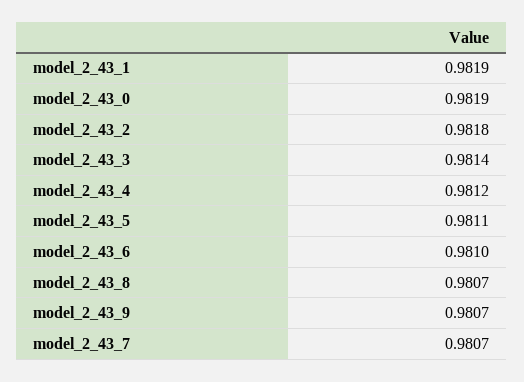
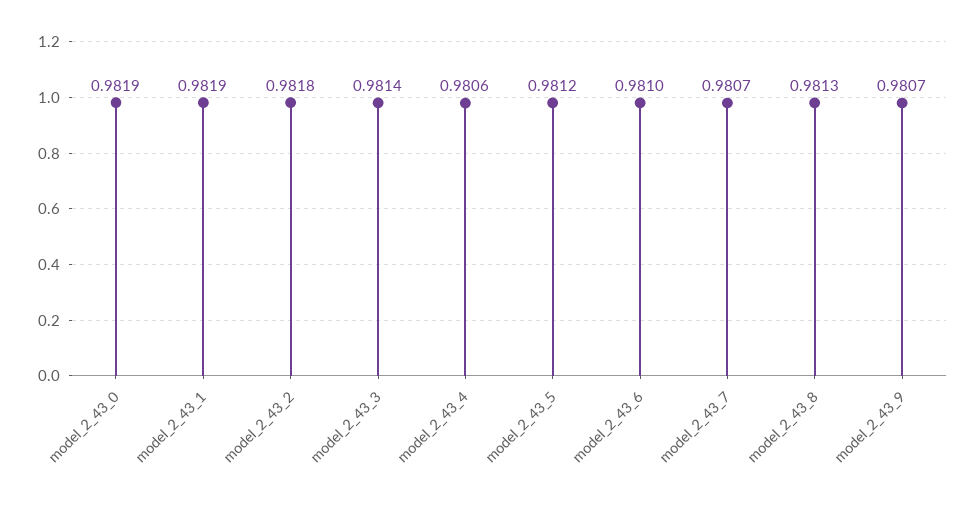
model_2_43_4: 0.9812 -> 0.9806
model_2_43_5: 0.9811 -> 0.9812
model_2_43_8: 0.9807 -> 0.9813

